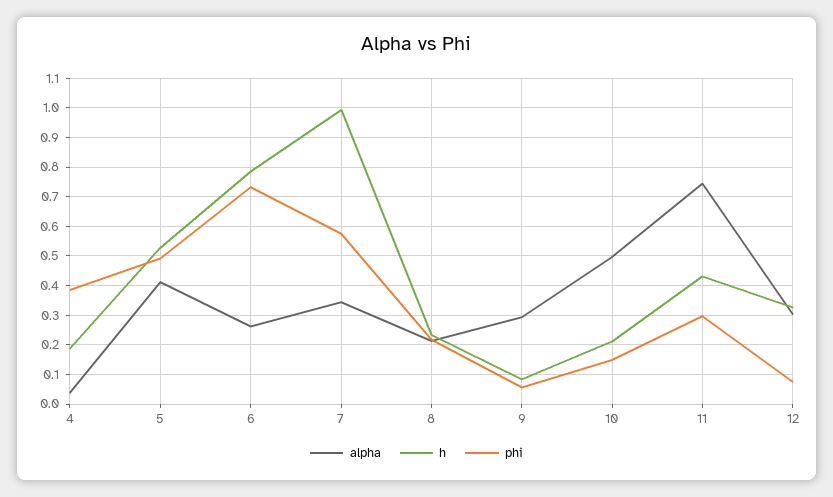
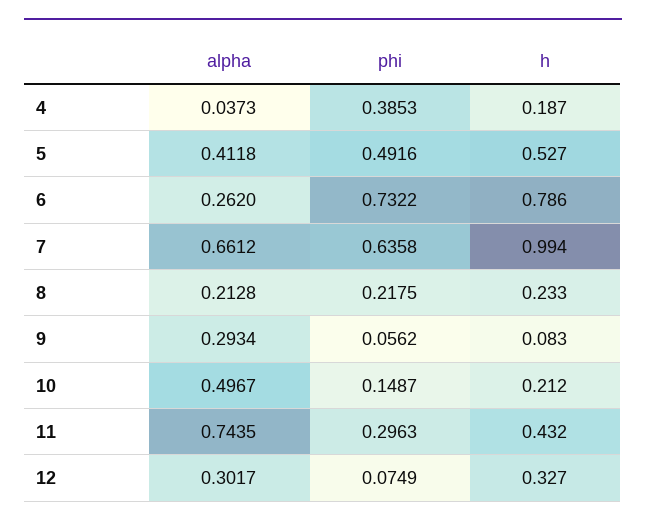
alpha, 7: 0.35 -> 0.6612
phi, 7: 0.575 -> 0.6358

